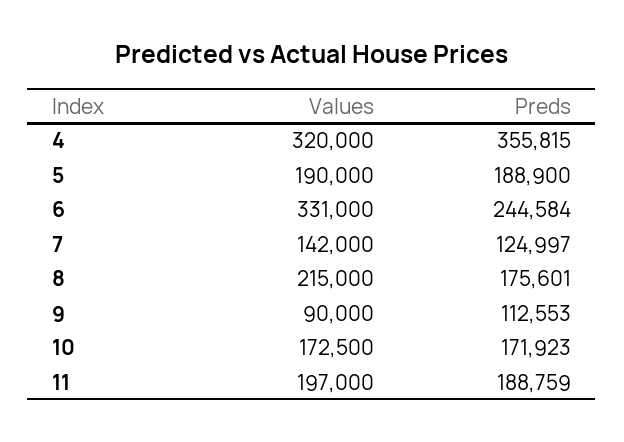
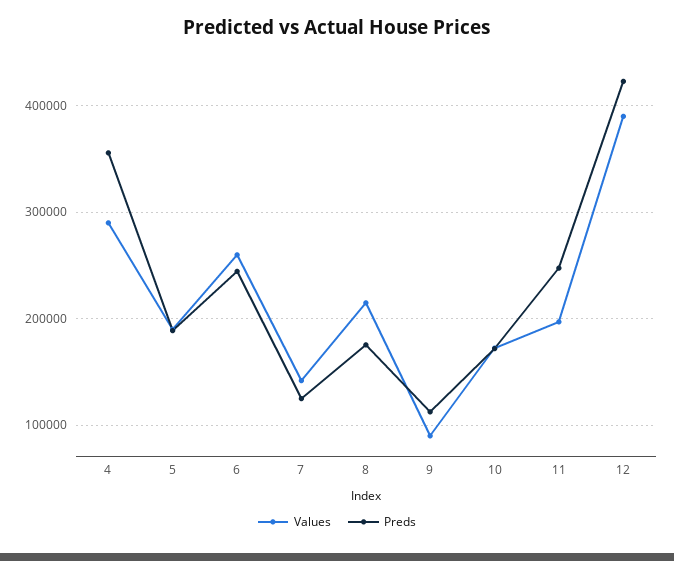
Values, 4: 320000 -> 290000
Values, 6: 331000 -> 260000
Preds, 11: 188759 -> 250000
Values, 12: none -> 390000
Preds, 12: none -> 420000

